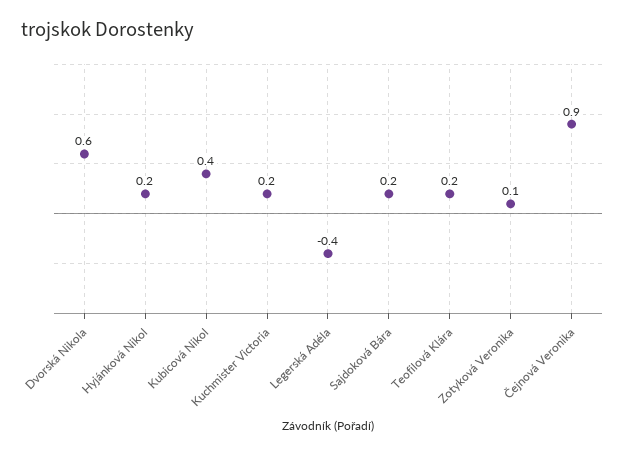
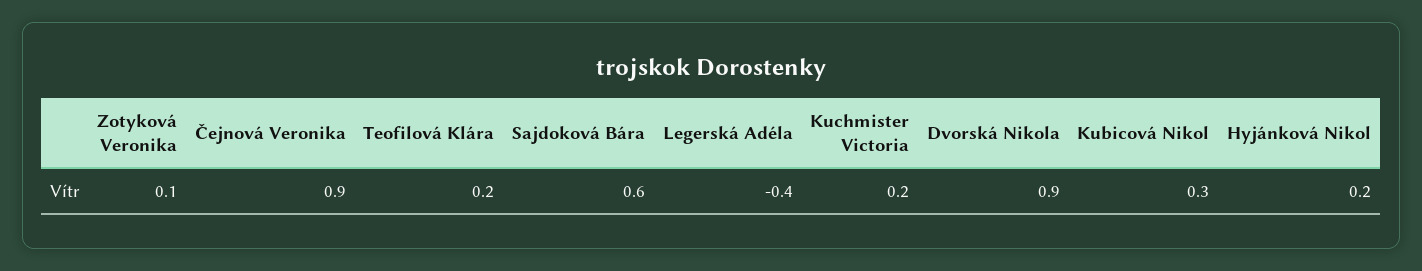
Dvorská Nikola: 0.6 -> 0.9
Kubicová Nikol: 0.4 -> 0.3
Sajdoková Bára: 0.2 -> 0.6

